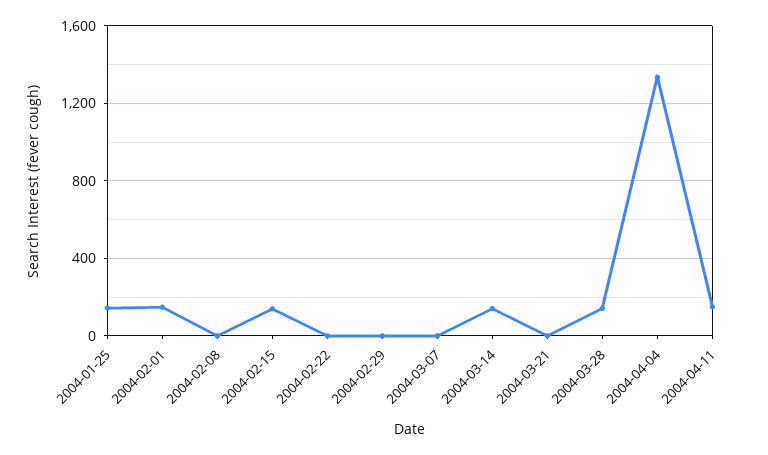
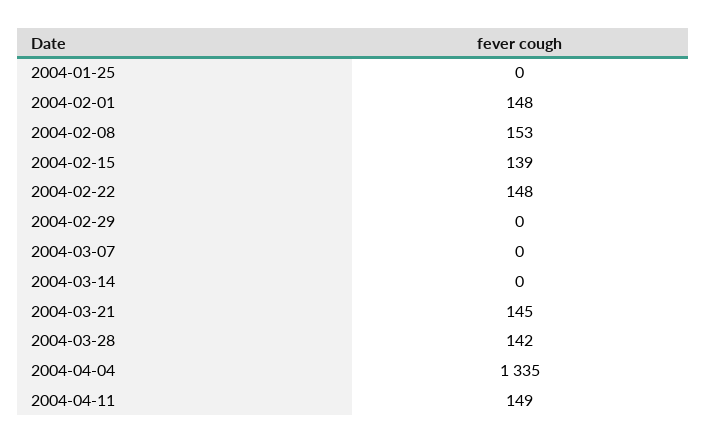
2004-01-25: 150 -> 0
2004-02-08: 0 -> 153
2004-02-22: 0 -> 148
2004-03-14: 150 -> 0
2004-03-21: 0 -> 145

